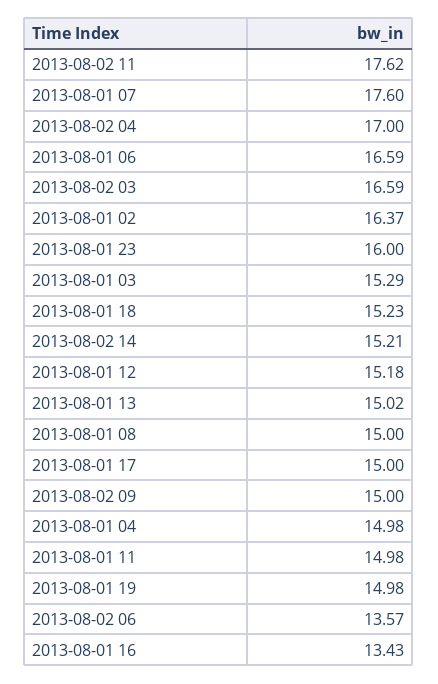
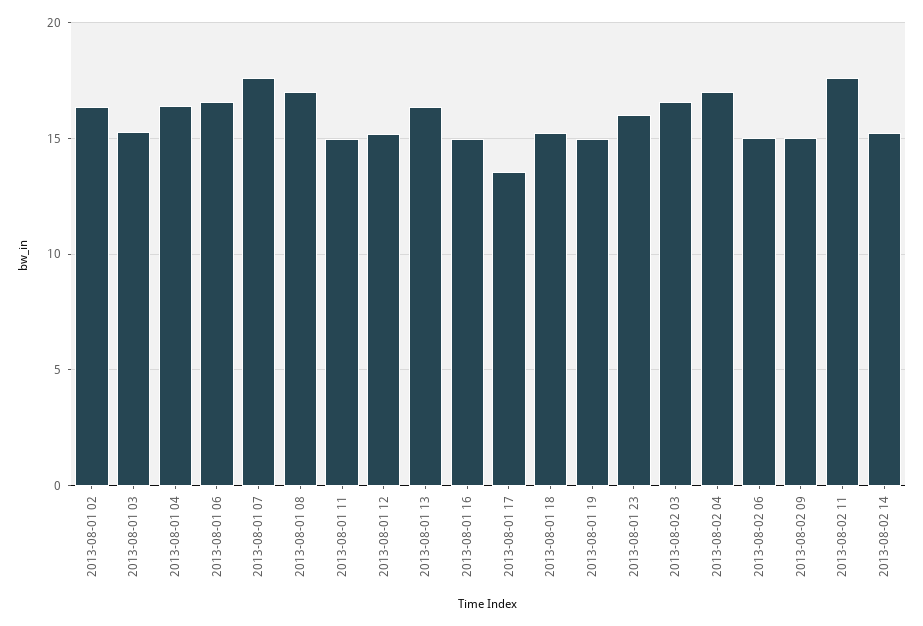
2013-08-01 13: 15.02 -> 16.5
2013-08-01 08: 15 -> 17
2013-08-01 17: 15 -> 13.5
2013-08-01 04: 14.98 -> 16.5
2013-08-02 06: 13.57 -> 15
2013-08-01 16: 13.43 -> 15

